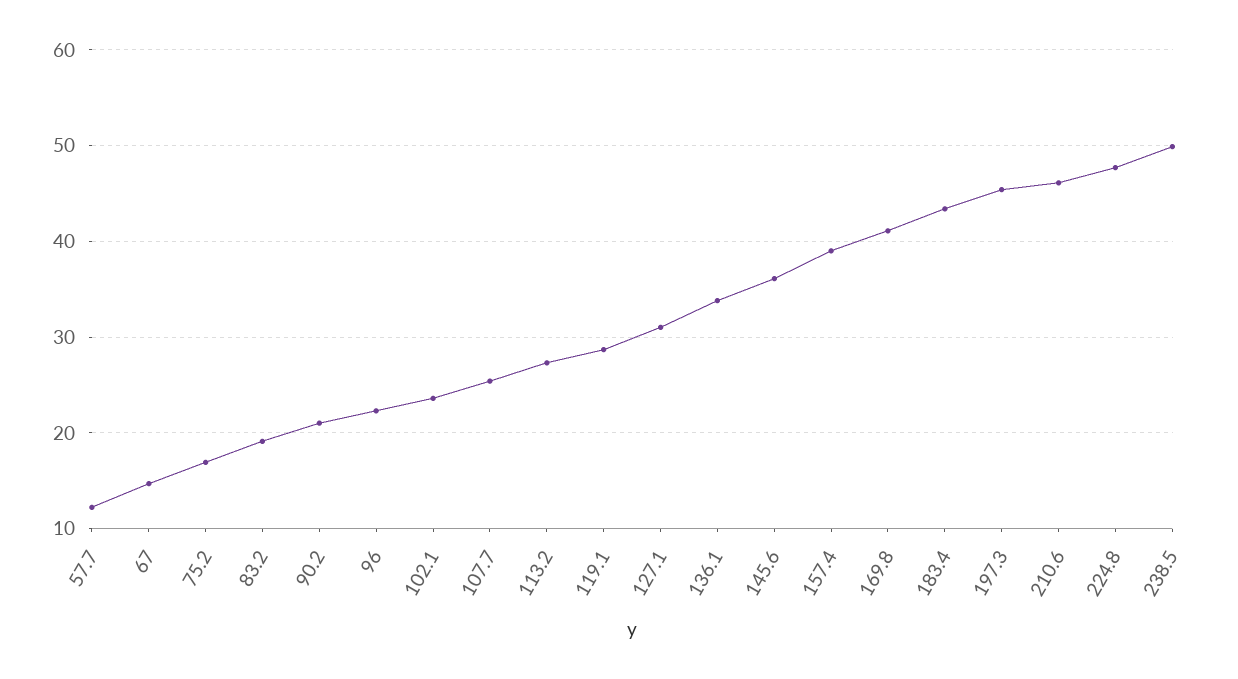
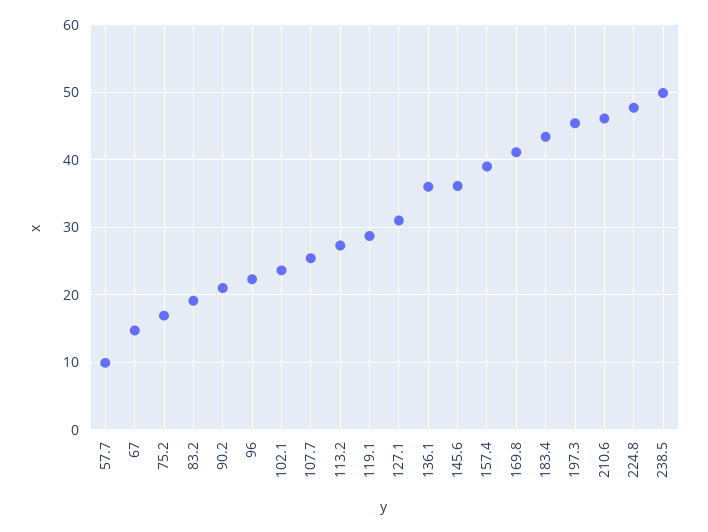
57.7: 12 -> 10
136.1: 34 -> 36

